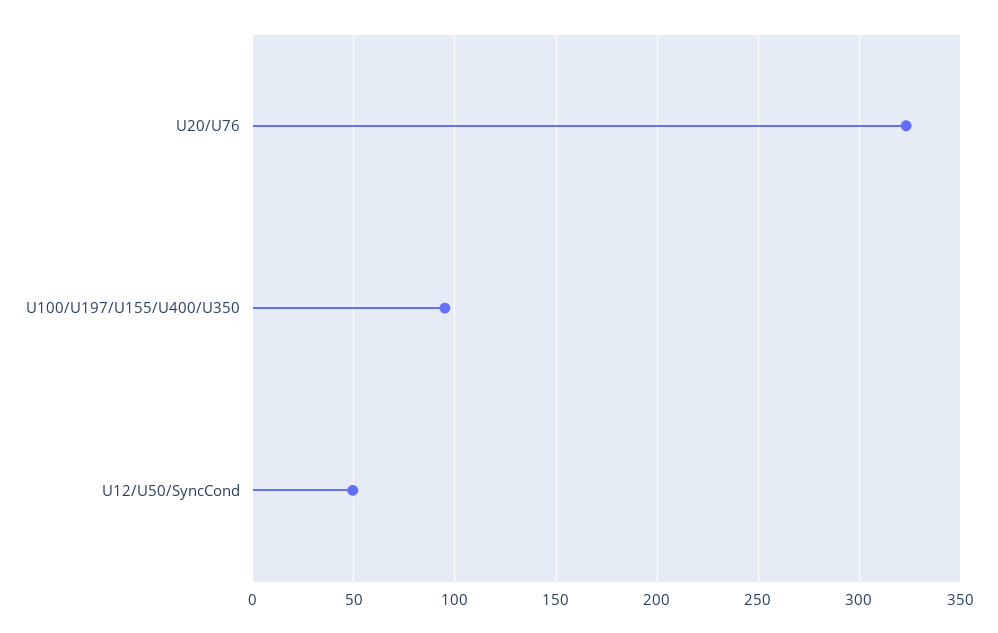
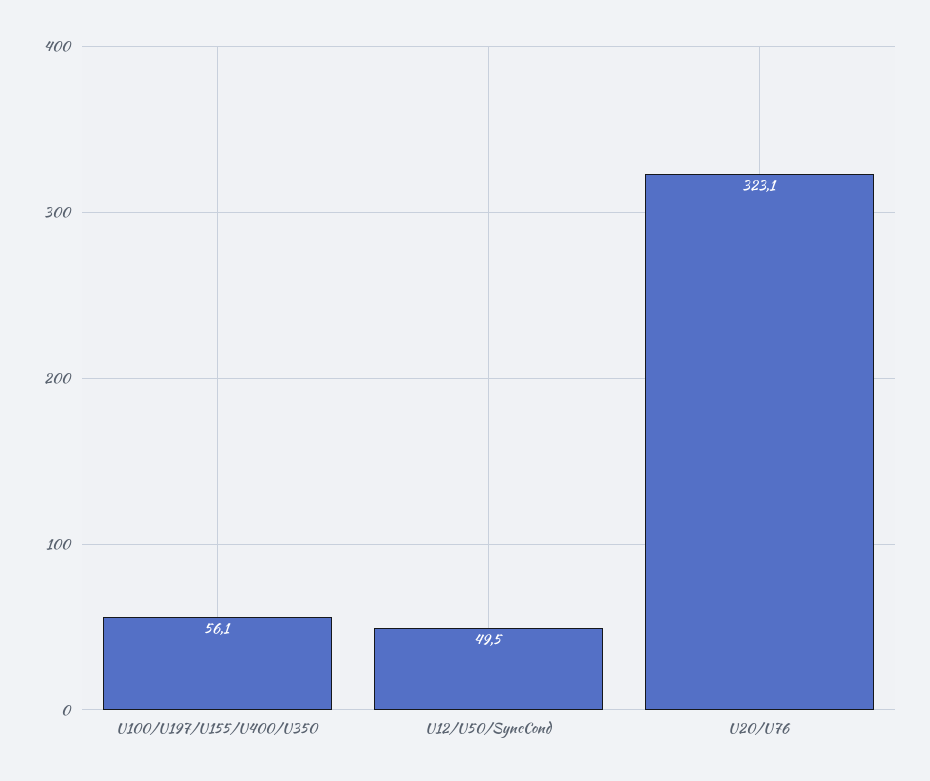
U100/U197/U155/U400/U350: 95 -> 56.1

